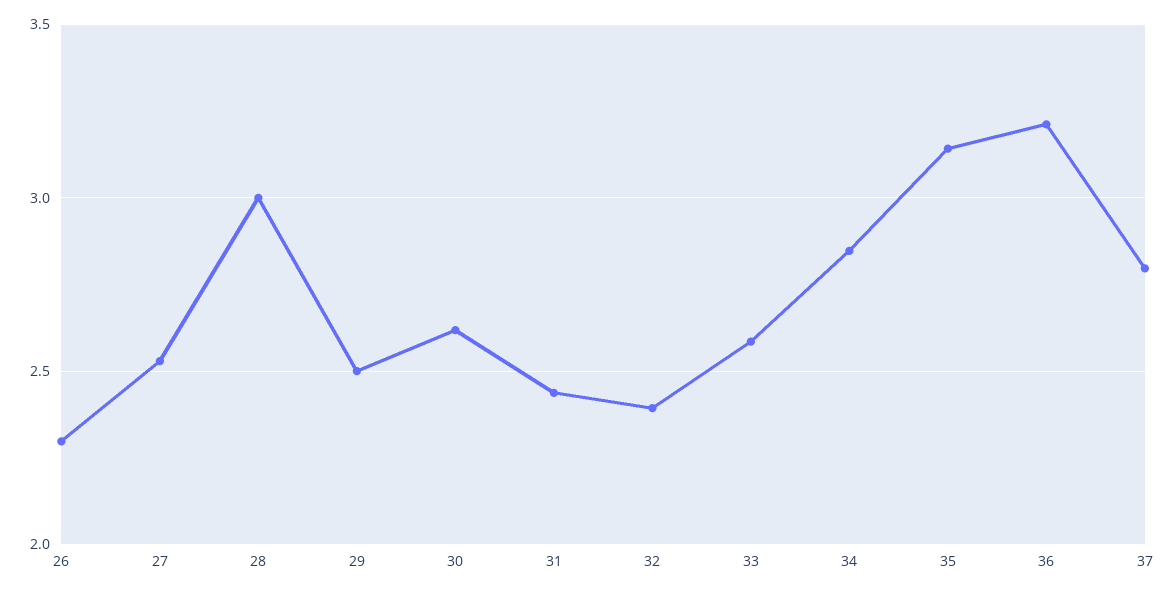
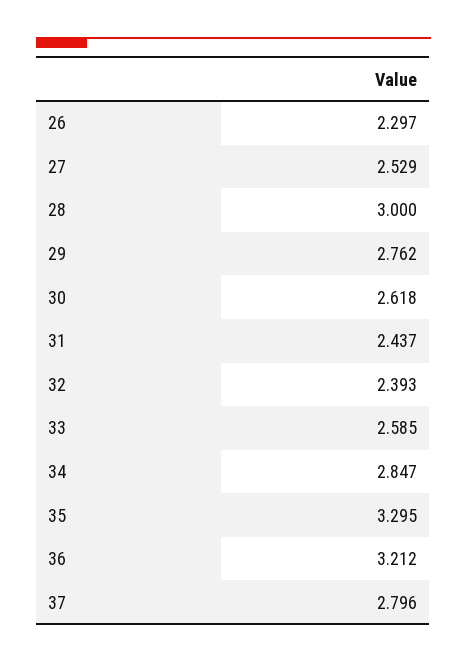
29: 2.5 -> 2.762
35: 3.15 -> 3.295

